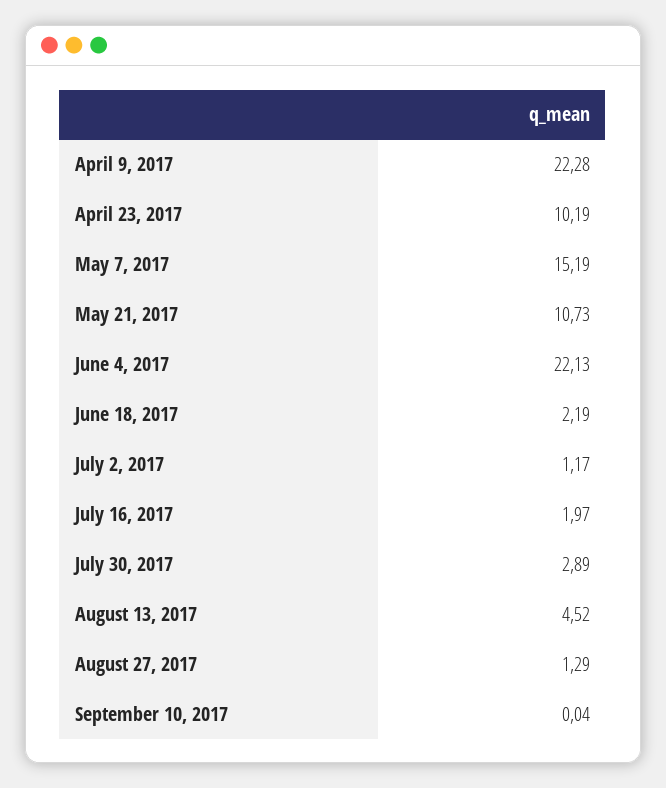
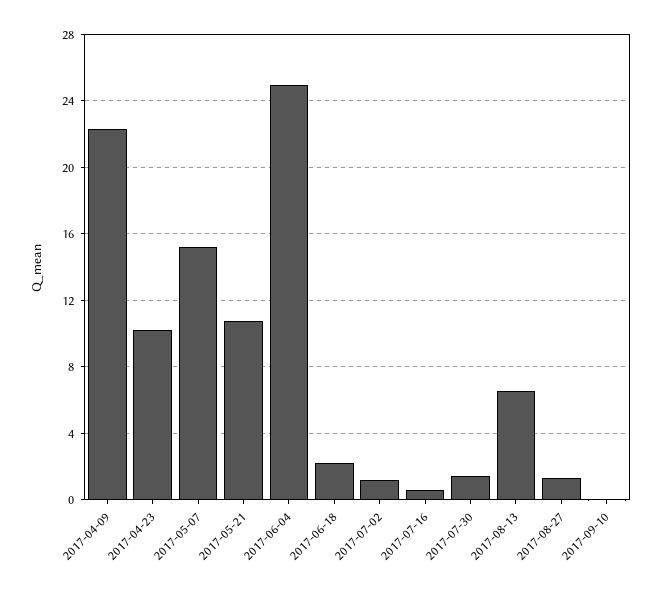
June 4, 2017: 22.13 -> 25
July 16, 2017: 1.97 -> 0.5
July 30, 2017: 2.89 -> 1.5
August 13, 2017: 4.52 -> 6.5

